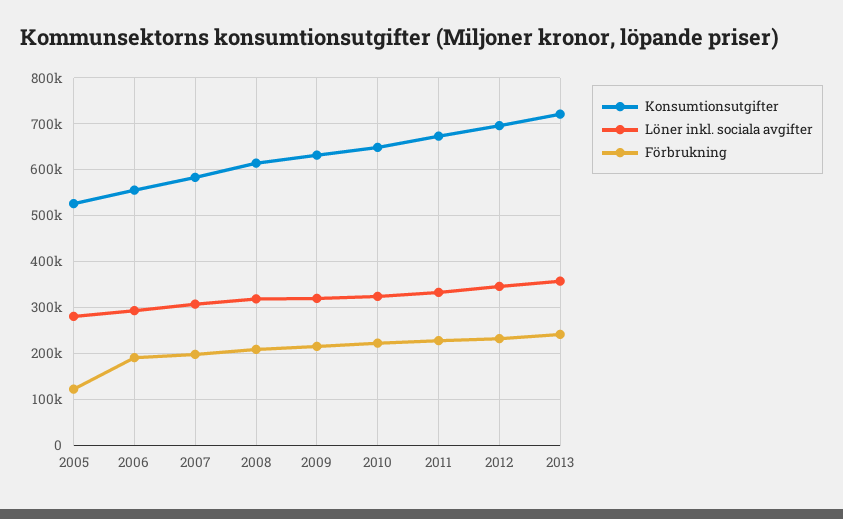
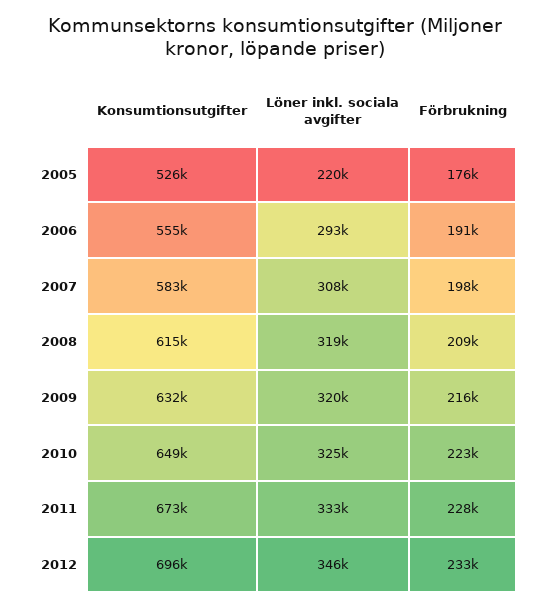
Löner inkl. sociala avgifter, 2005: 280000 -> 220000
Förbrukning, 2005: 120000 -> 176000
Konsumtionsutgifter, 2013: 720000 -> none
Löner inkl. sociala avgifter, 2013: 360000 -> none
Förbrukning, 2013: 240000 -> none

